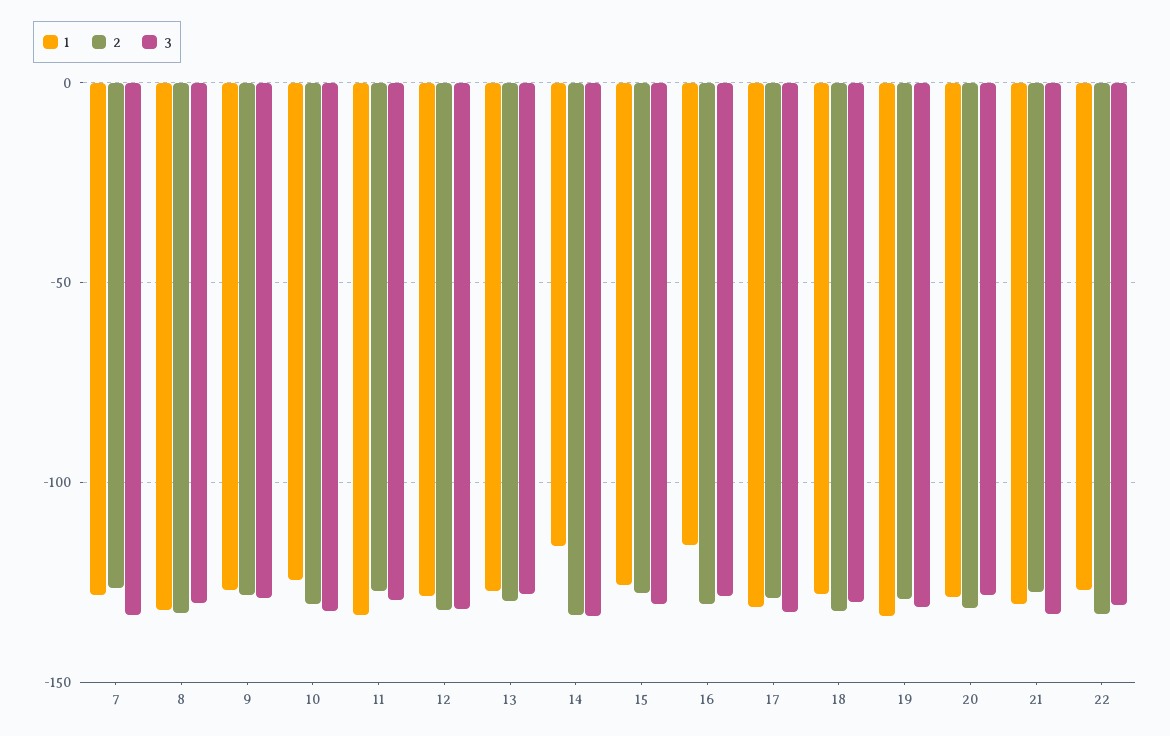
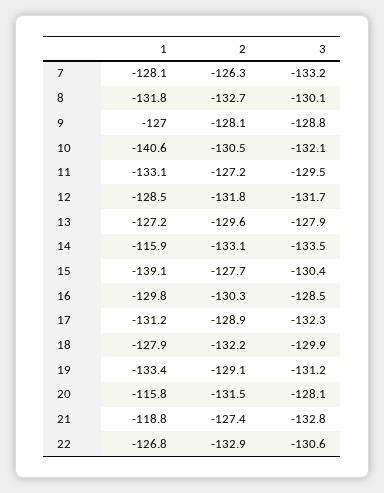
1, 10: -125 -> -140.6
1, 15: -125 -> -139.1
1, 16: -115 -> -129.8
1, 20: -130 -> -115.8
1, 21: -130 -> -118.8

